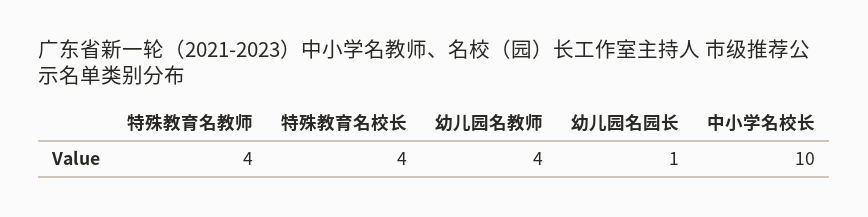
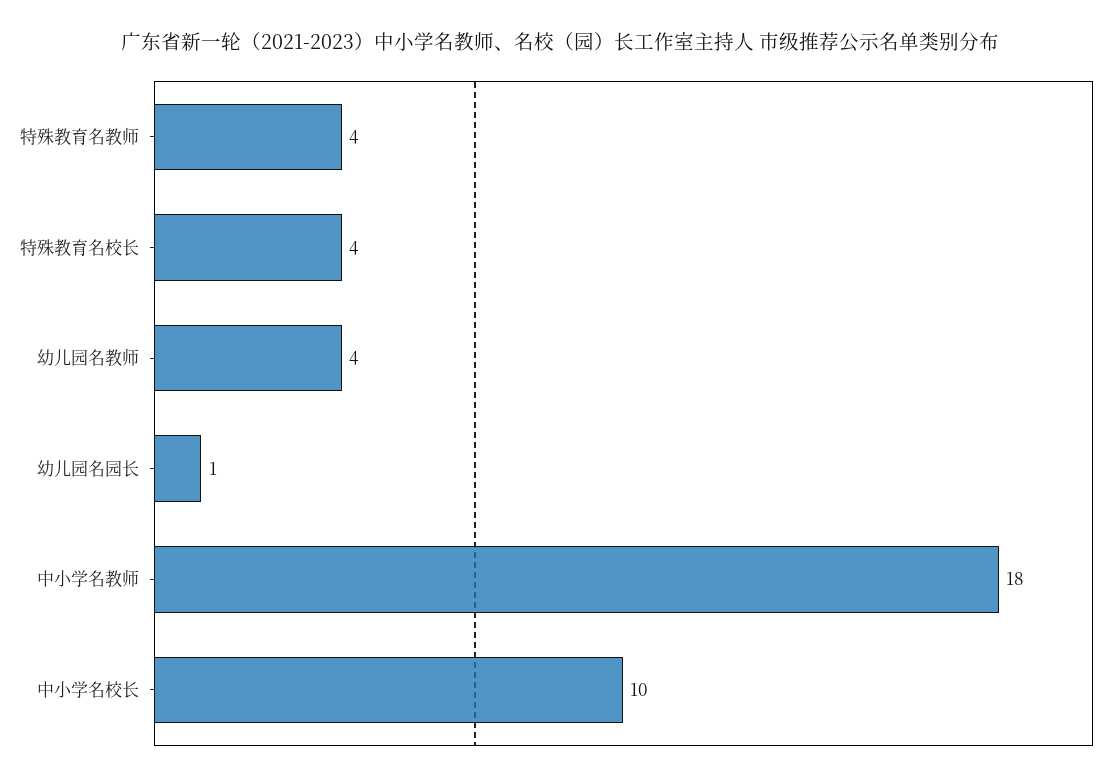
中小学名教师: none -> 18

